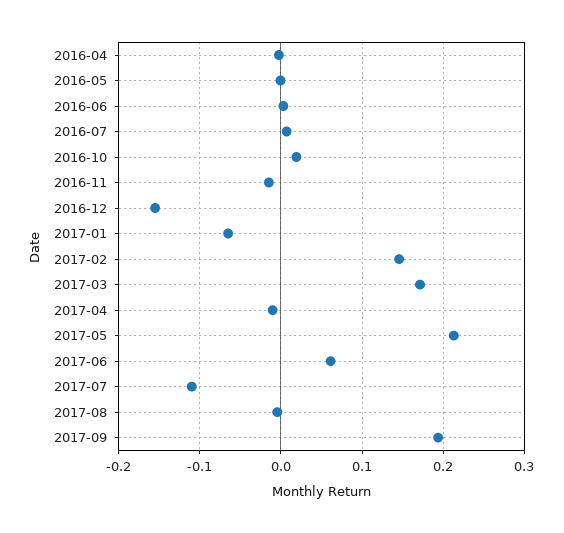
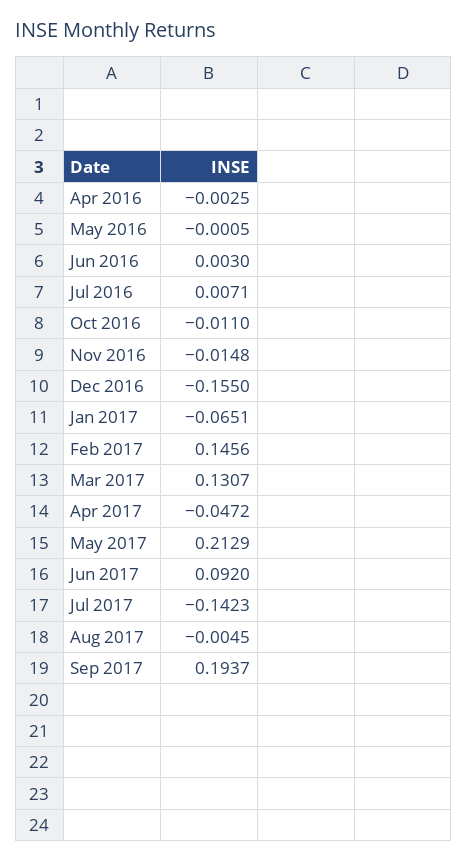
2016-10: 0.02 -> -0.011
2017-03: 0.17 -> 0.1307
2017-04: -0.01 -> -0.0472
2017-06: 0.06 -> 0.092
2017-07: -0.11 -> -0.1423

